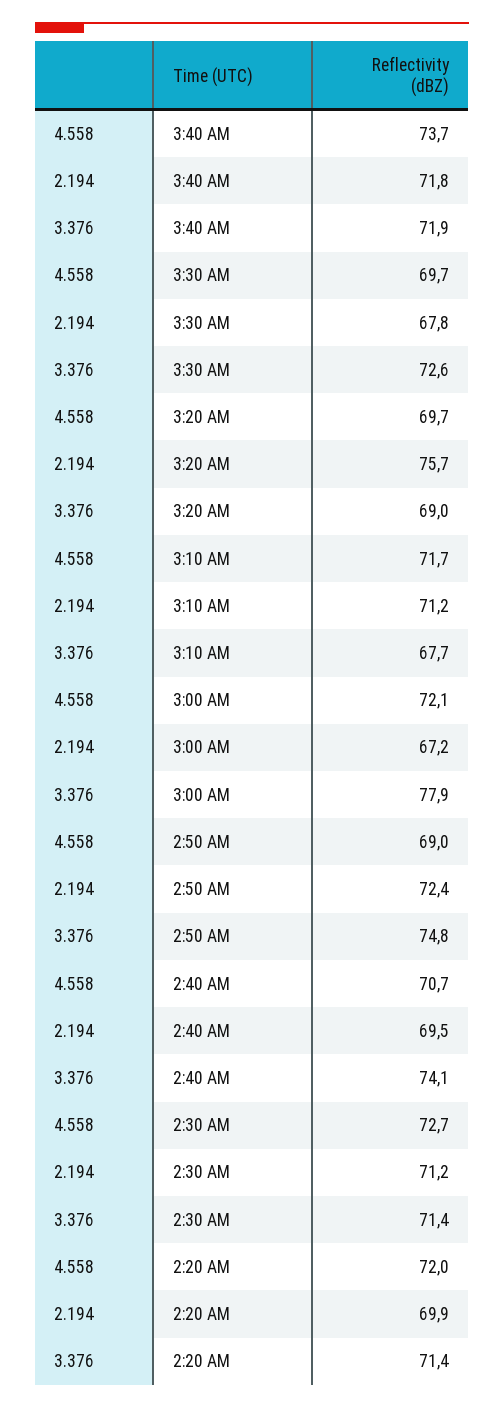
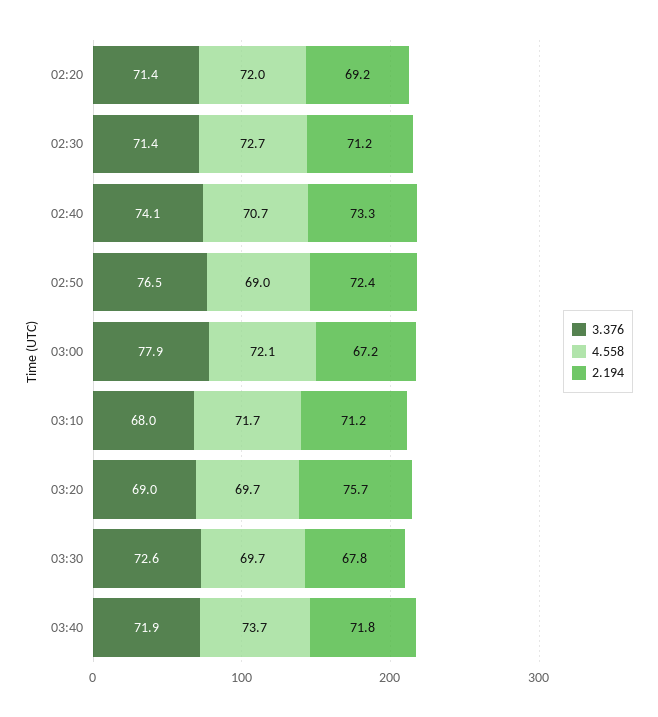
3.376, 3:10 AM: 67.7 -> 68
3.376, 2:50 AM: 74.8 -> 76.5
2.194, 2:40 AM: 69.5 -> 73.3
2.194, 2:20 AM: 69.9 -> 69.2

